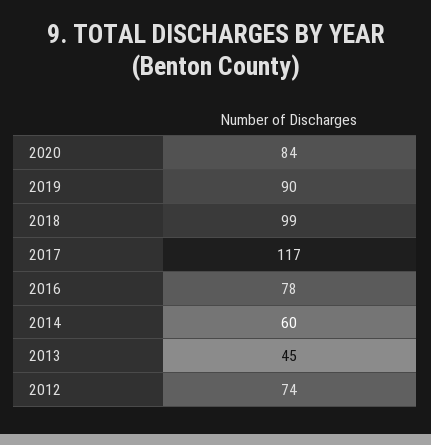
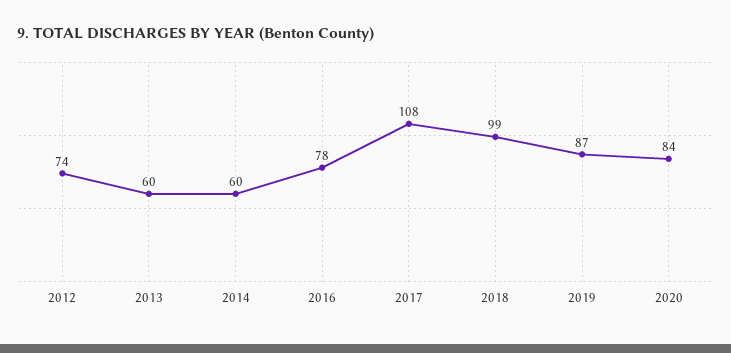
2019: 90 -> 87
2017: 117 -> 108
2013: 45 -> 60

